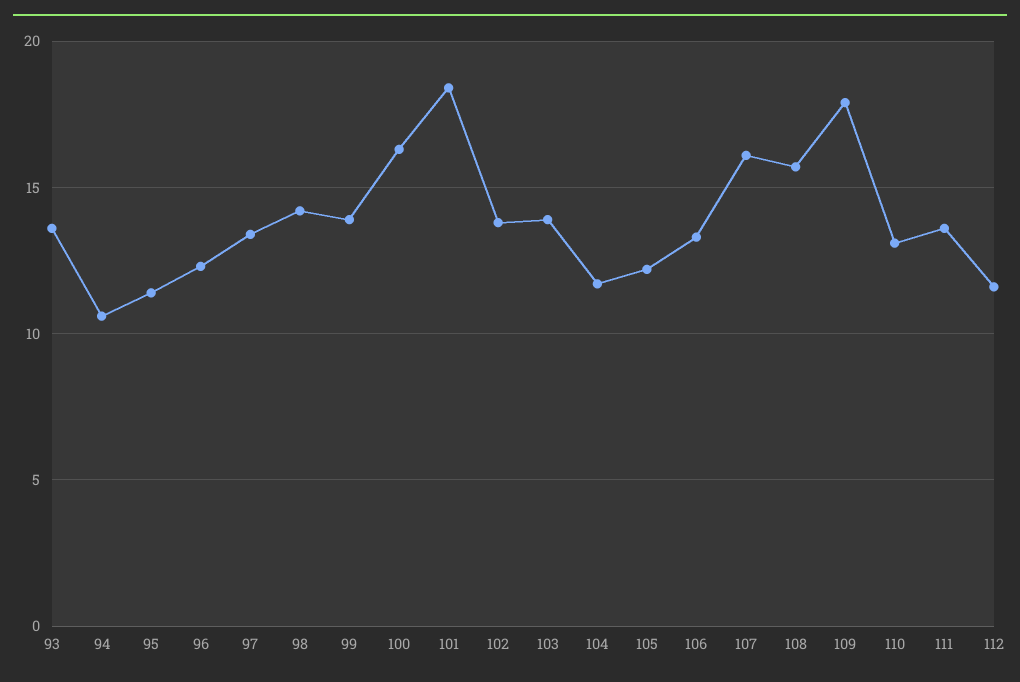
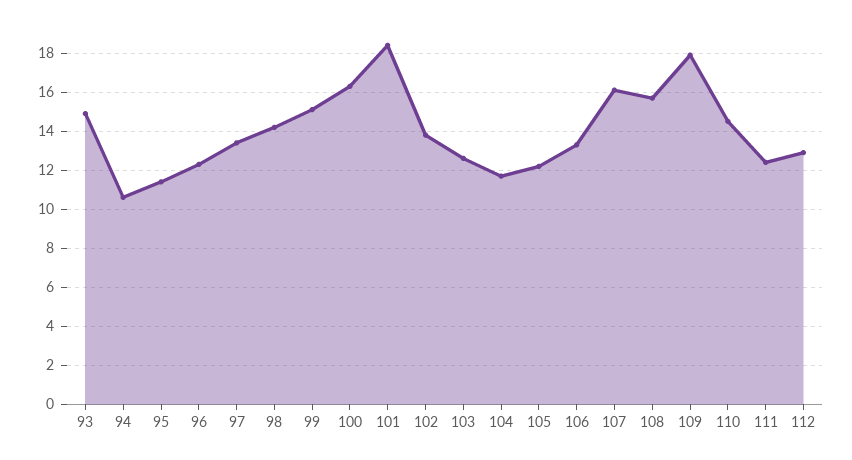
93: 13.5 -> 15
99: 14 -> 15
103: 14 -> 12.5
110: 13 -> 14.5
111: 13.5 -> 12.5
112: 11.5 -> 13

